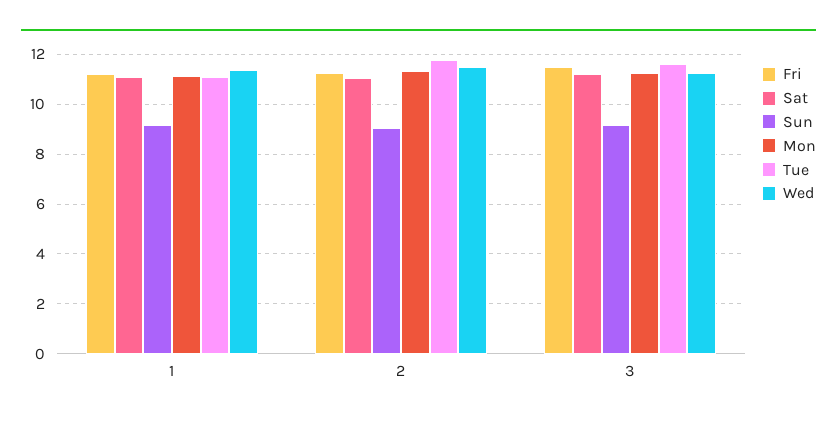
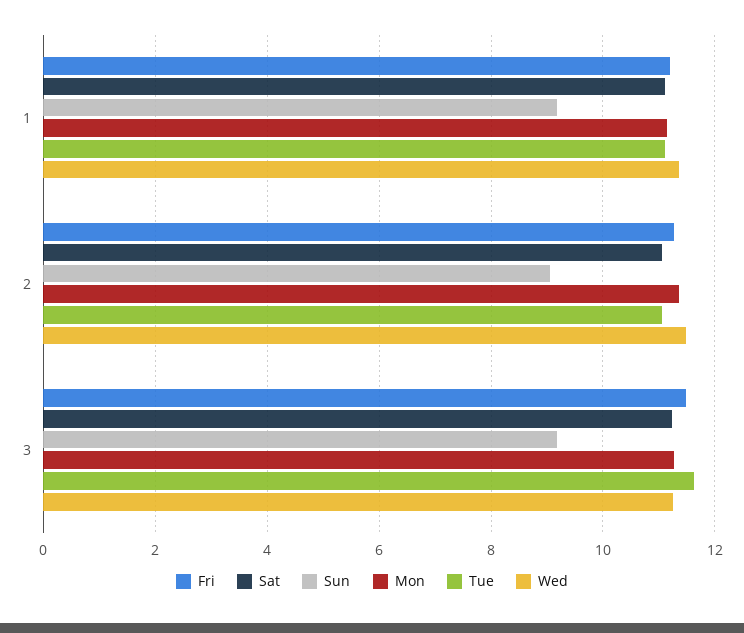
Tue, 2: 11.75 -> 11

